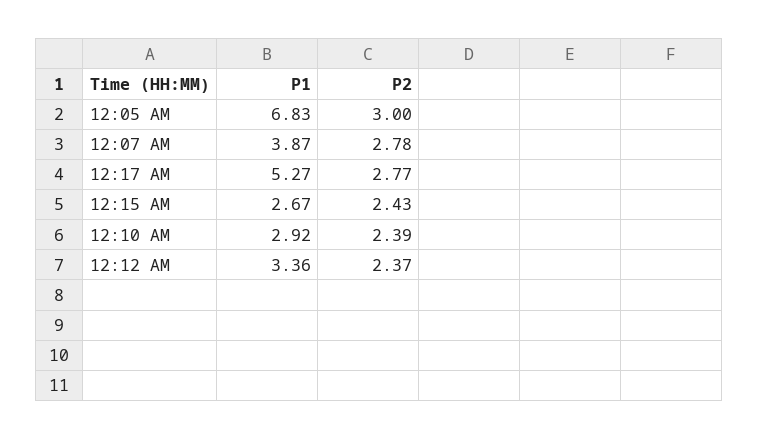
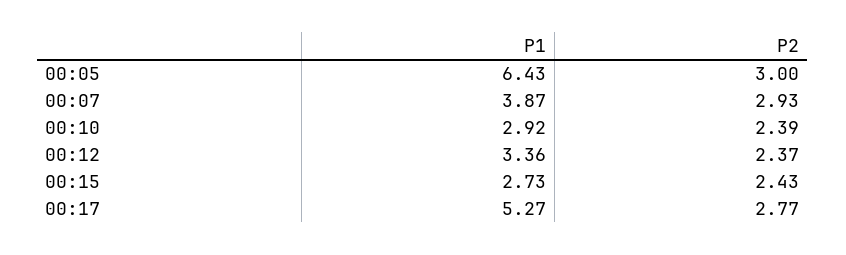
P1, 12:05 AM: 6.83 -> 6.43
P2, 12:07 AM: 2.78 -> 2.93
P1, 12:15 AM: 2.67 -> 2.73

